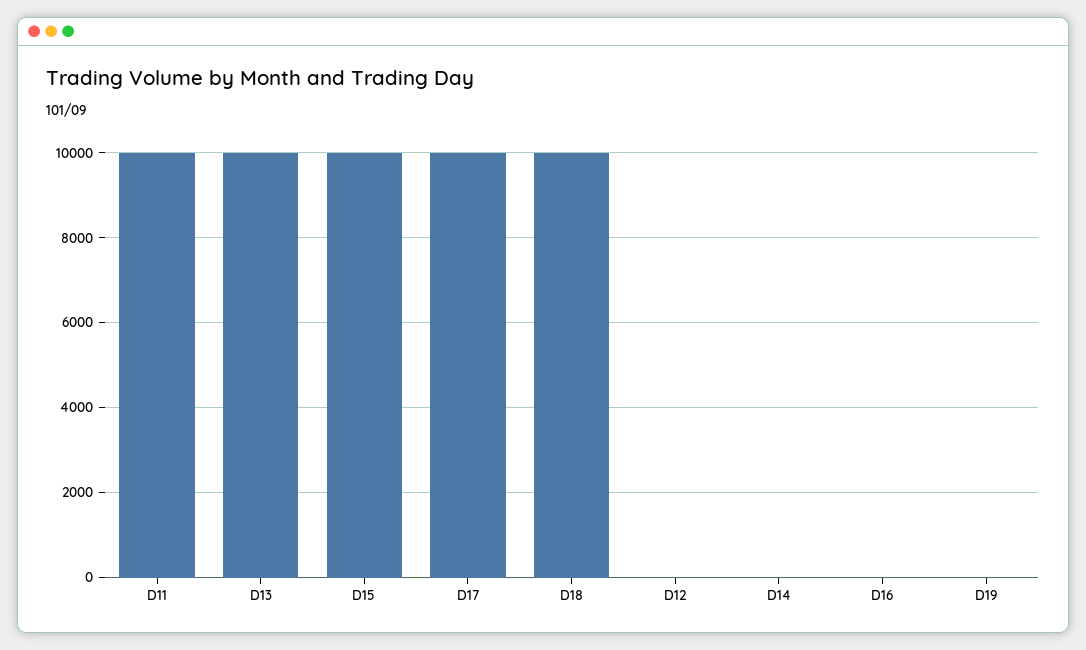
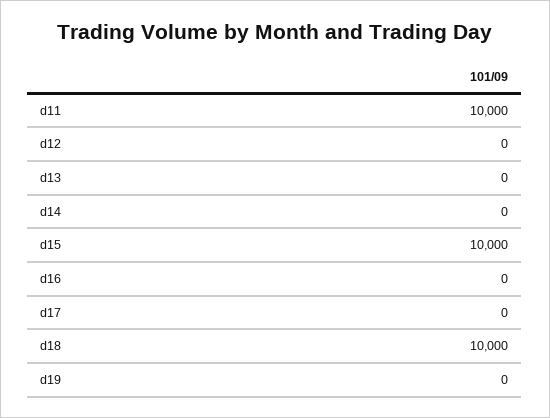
D13: 10000 -> 0
D17: 10000 -> 0

